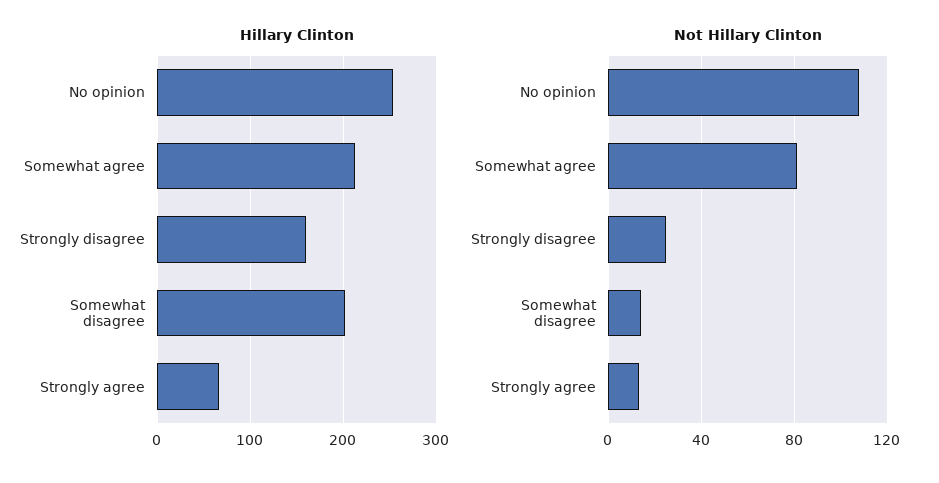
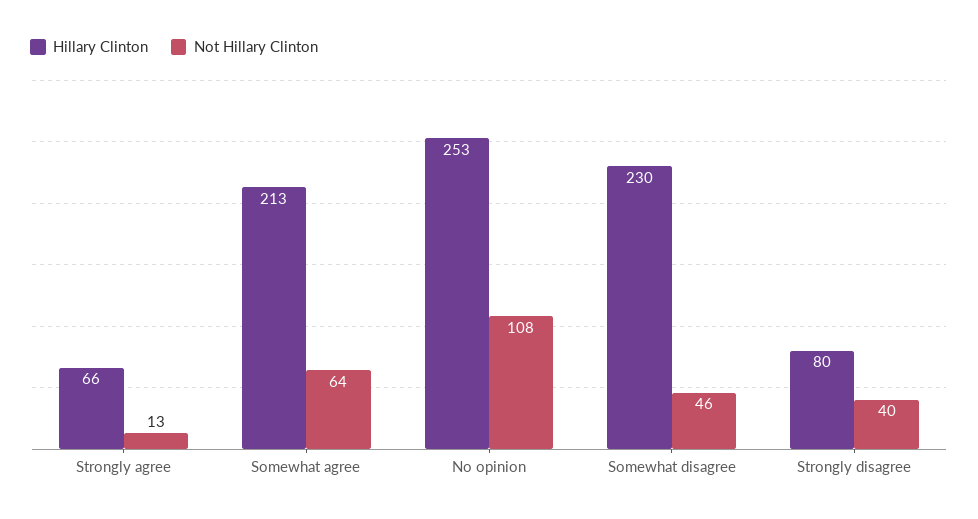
Hillary Clinton, Strongly disagree: 160 -> 80
Hillary Clinton, Somewhat disagree: 200 -> 230
Not Hillary Clinton, Somewhat agree: 80 -> 64
Not Hillary Clinton, Strongly disagree: 25 -> 40
Not Hillary Clinton, Somewhat disagree: 15 -> 46

